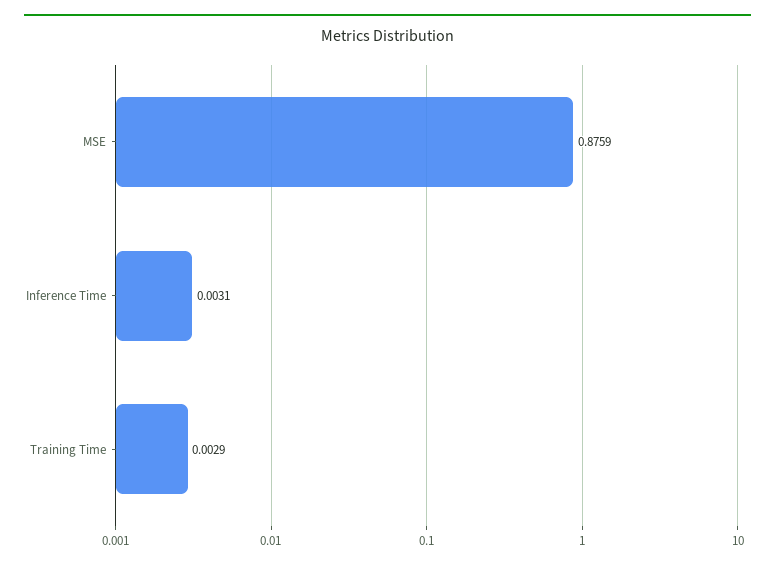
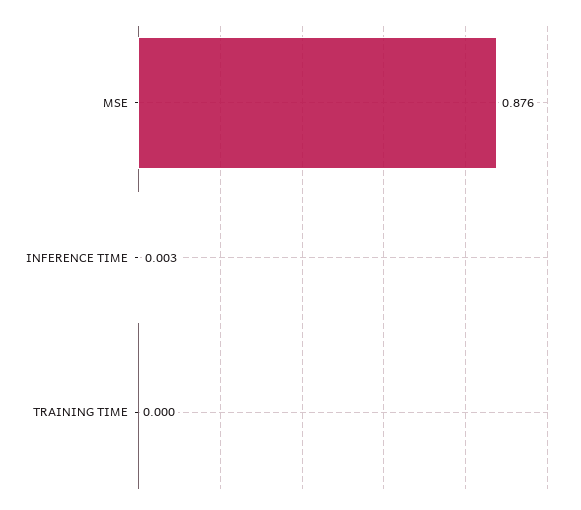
Training Time: 0.0029 -> 0

